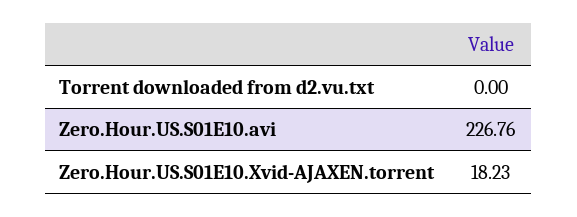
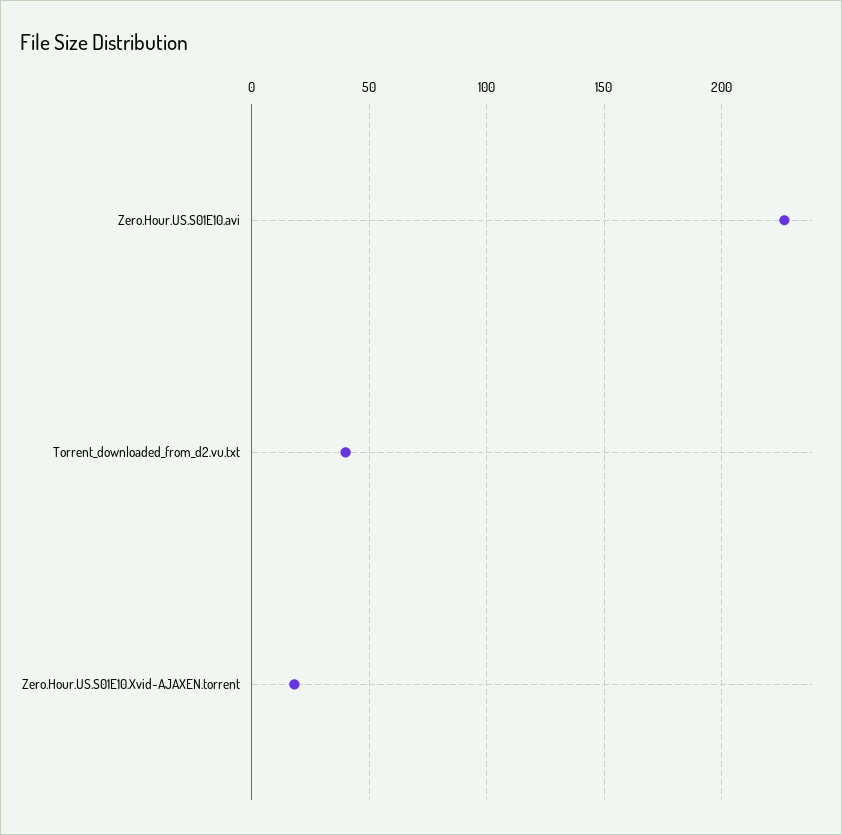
Torrent downloaded from d2.vu.txt: 0 -> 40

